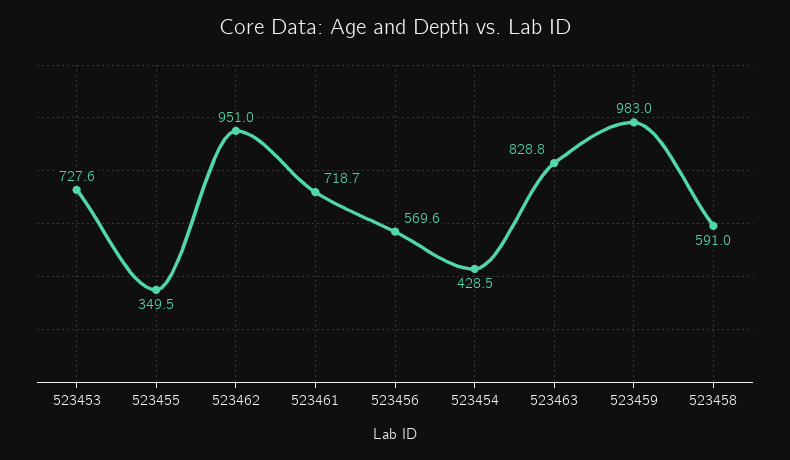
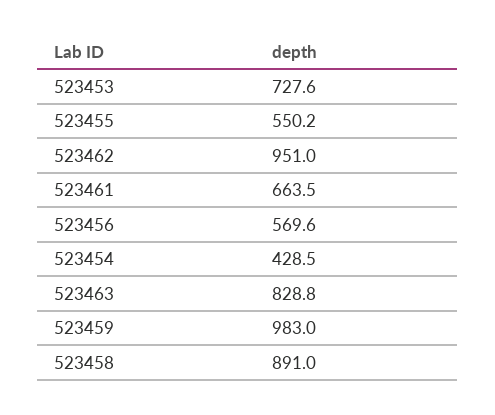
523455: 349.5 -> 550.2
523461: 718.7 -> 663.5
523458: 591 -> 891

